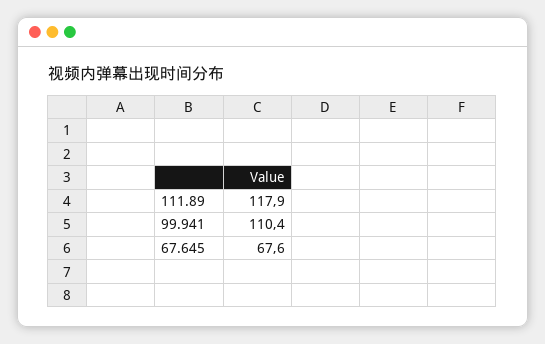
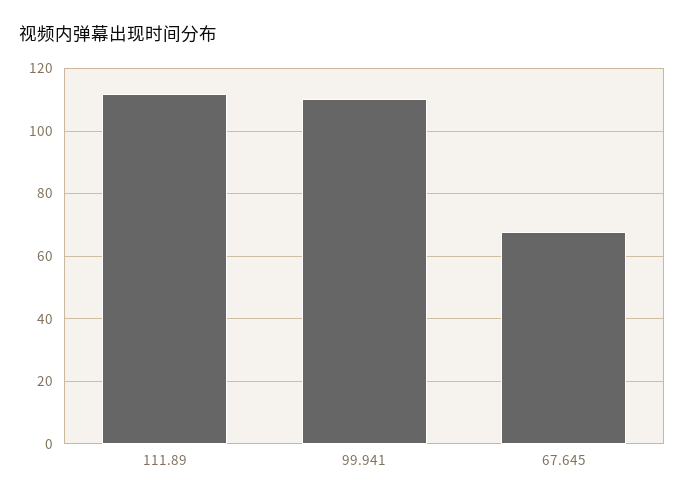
111.89: 117.9 -> 112

